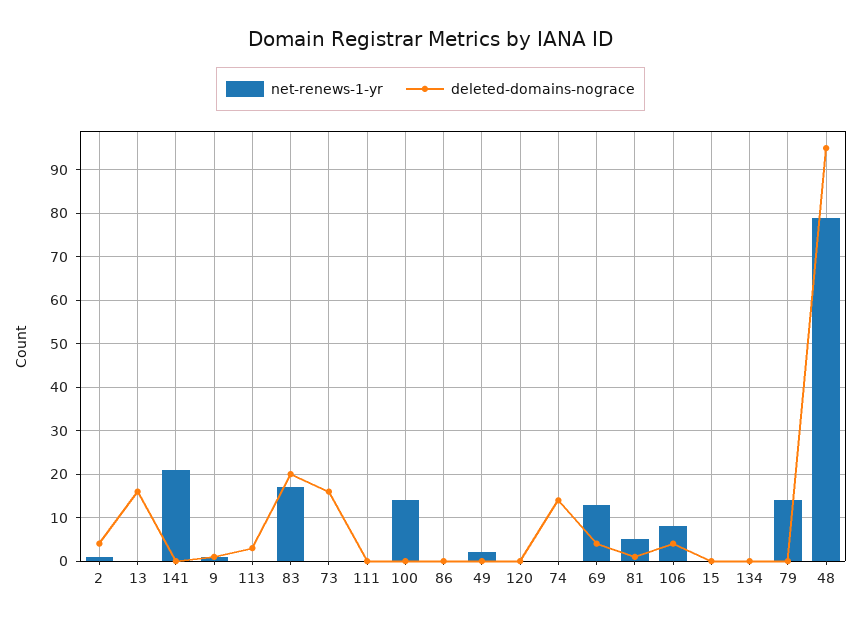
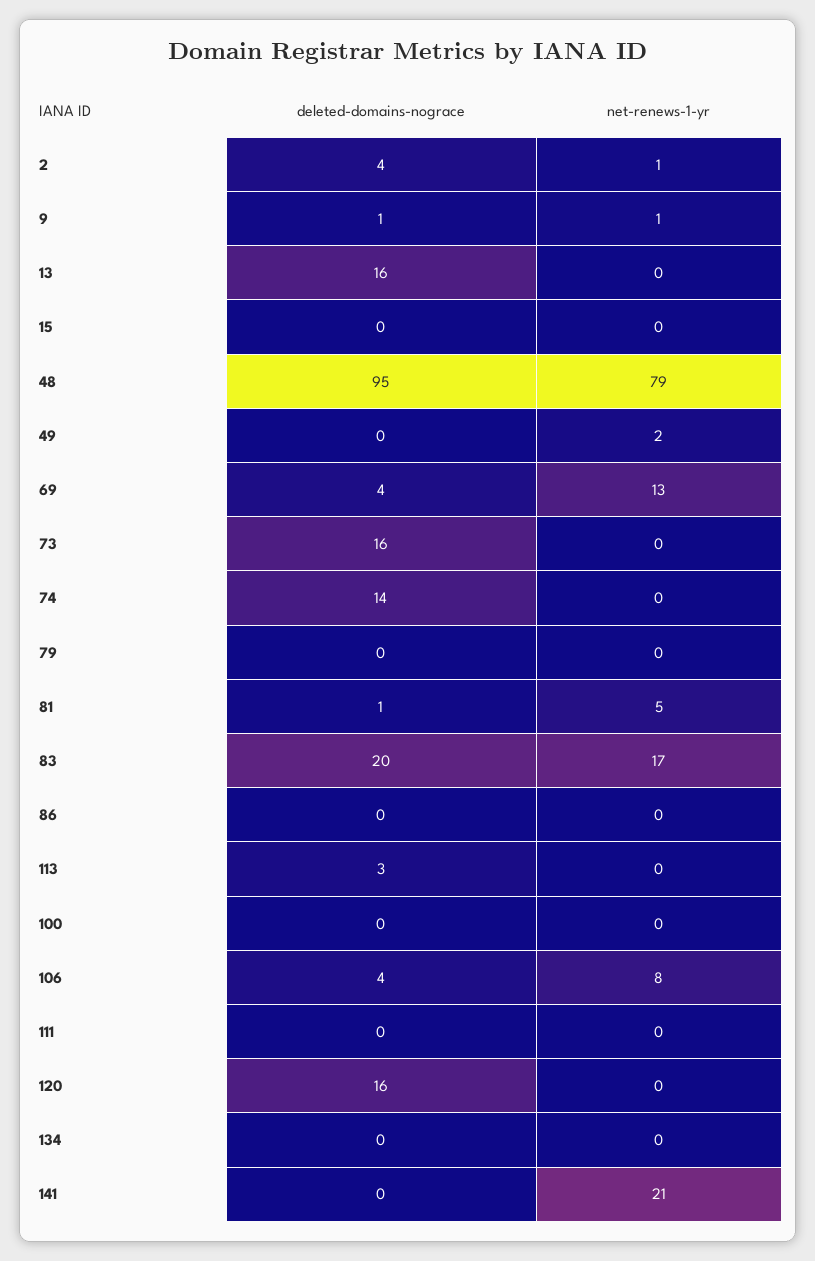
net-renews-1-yr, 100: 15 -> 0
deleted-domains-nograce, 120: 0 -> 16
net-renews-1-yr, 79: 15 -> 0

